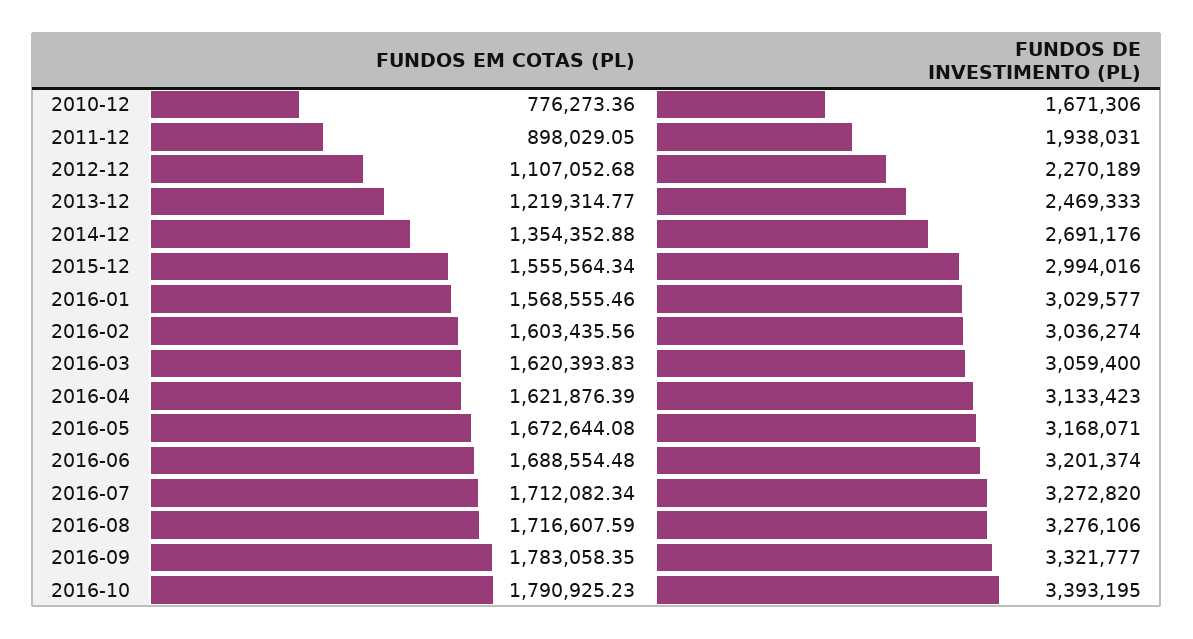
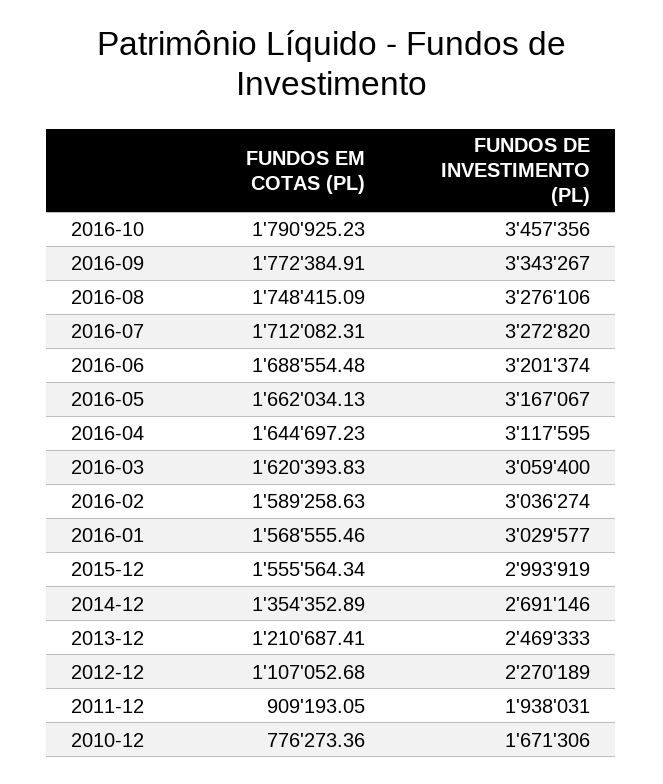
FUNDOS EM COTAS (PL), 2011-12: 898029.05 -> 909193.05
FUNDOS EM COTAS (PL), 2013-12: 1219314.77 -> 1210687.41
FUNDOS EM COTAS (PL), 2014-12: 1354352.88 -> 1354352.89
FUNDOS DE INVESTIMENTO (PL), 2014-12: 2691176 -> 2691146
FUNDOS DE INVESTIMENTO (PL), 2015-12: 2994016 -> 2993919
FUNDOS EM COTAS (PL), 2016-02: 1603435.56 -> 1589258.63
FUNDOS EM COTAS (PL), 2016-04: 1621876.39 -> 1644697.23
FUNDOS DE INVESTIMENTO (PL), 2016-04: 3133423 -> 3117595
FUNDOS EM COTAS (PL), 2016-05: 1672644.08 -> 1662034.13
FUNDOS DE INVESTIMENTO (PL), 2016-05: 3168071 -> 3167067
FUNDOS EM COTAS (PL), 2016-07: 1712082.34 -> 1712082.31
FUNDOS EM COTAS (PL), 2016-08: 1716607.59 -> 1748415.09
FUNDOS EM COTAS (PL), 2016-09: 1783058.35 -> 1772384.91
FUNDOS DE INVESTIMENTO (PL), 2016-09: 3321777 -> 3343267
FUNDOS DE INVESTIMENTO (PL), 2016-10: 3393195 -> 3457356

